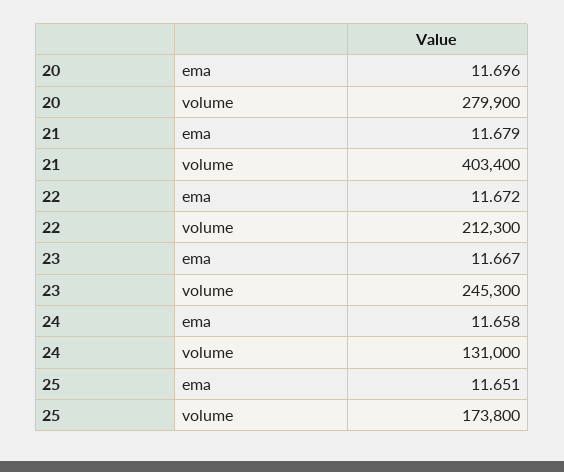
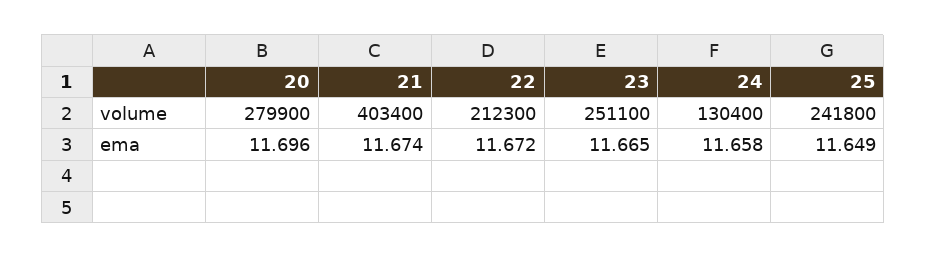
21, ema: 11.679 -> 11.674
23, ema: 11.667 -> 11.665
23, volume: 245300 -> 251100
24, volume: 131000 -> 130400
25, ema: 11.651 -> 11.649
25, volume: 173800 -> 241800

